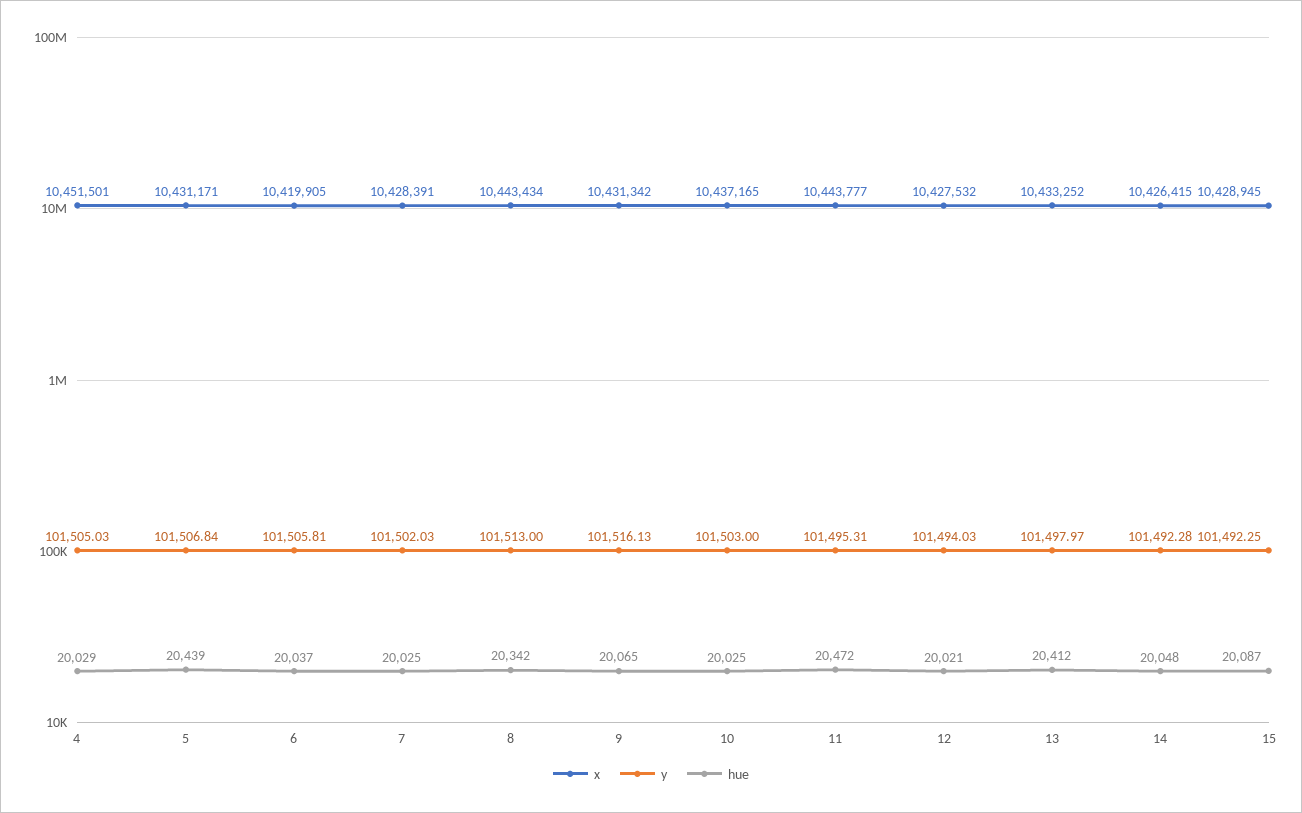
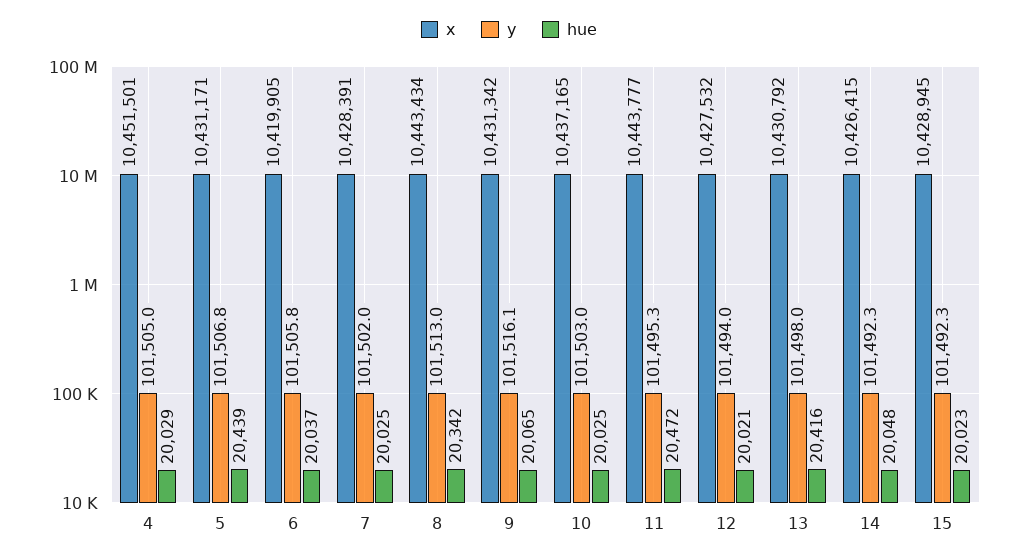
x, 13: 10433252 -> 10430792
hue, 13: 20412 -> 20416
hue, 15: 20087 -> 20023

